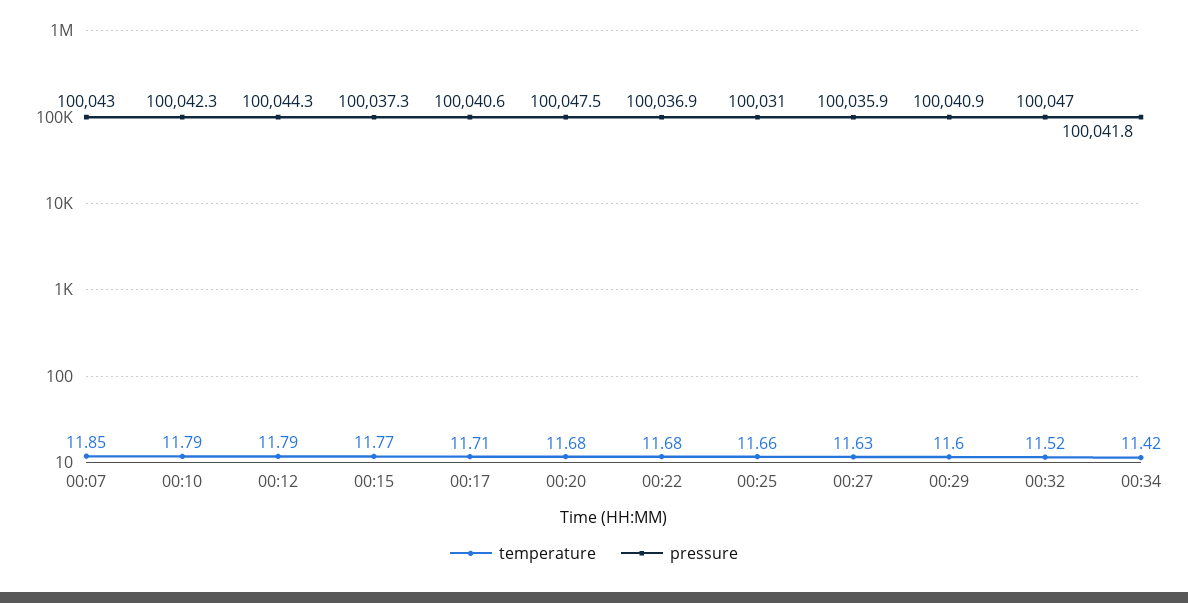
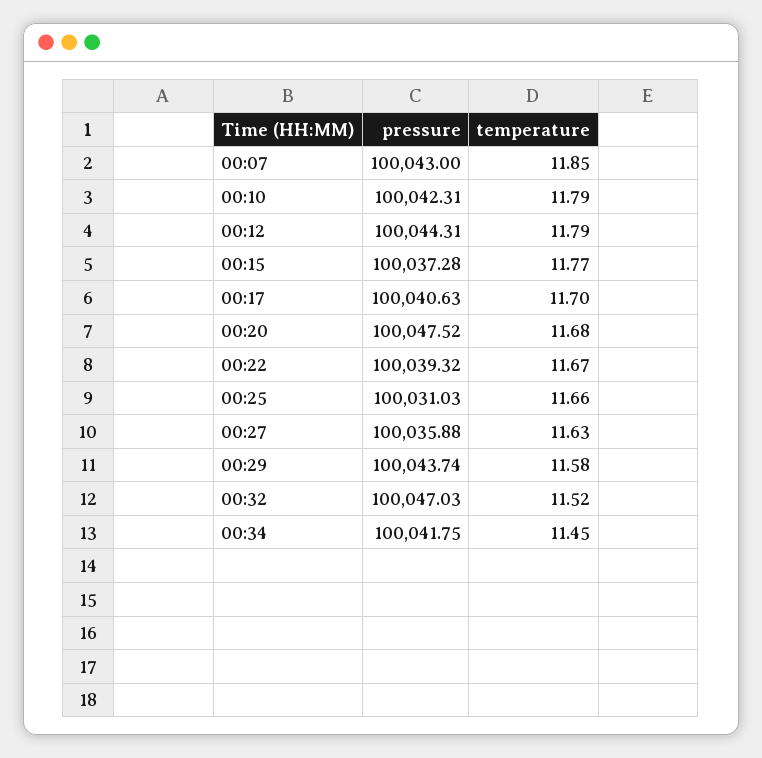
temperature, 00:17: 11.71 -> 11.7
temperature, 00:22: 11.68 -> 11.67
pressure, 00:22: 100036.9 -> 100039.32
temperature, 00:29: 11.6 -> 11.58
pressure, 00:29: 100040.9 -> 100043.74
temperature, 00:34: 11.42 -> 11.45

